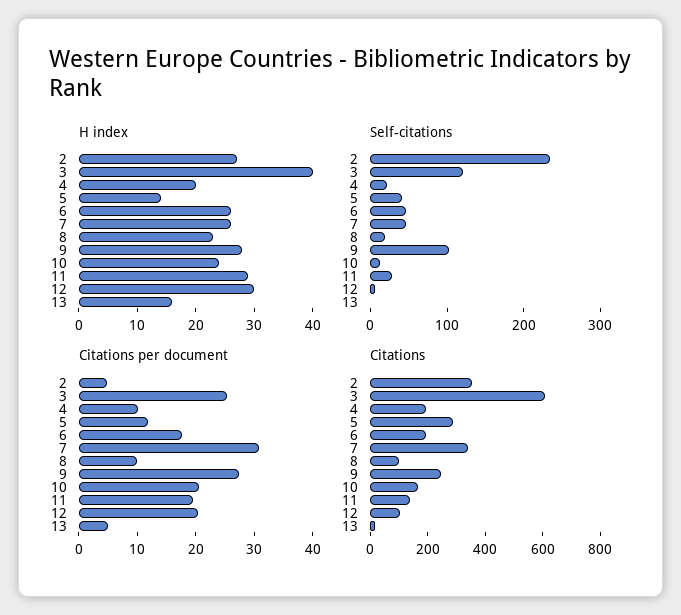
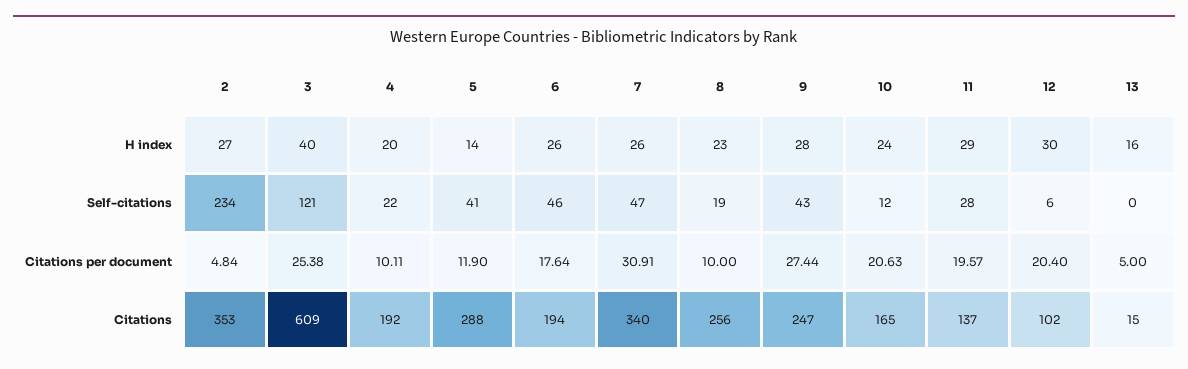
Self-citations, 9: 100 -> 43
Citations, 8: 100 -> 256

